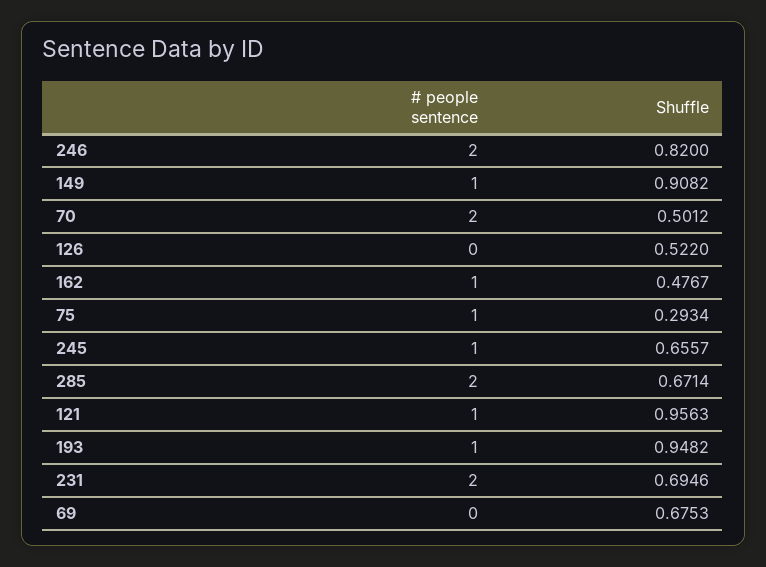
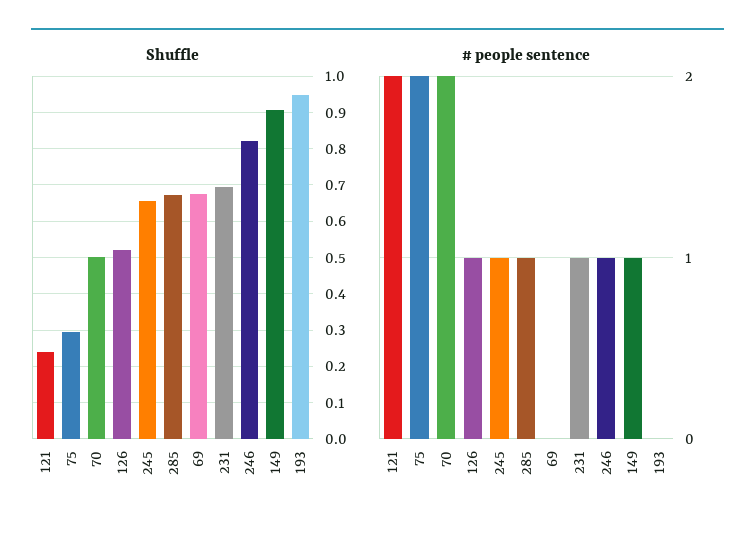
# people sentence, 246: 2 -> 1
# people sentence, 126: 0 -> 1
# people sentence, 162: 1 -> none
Shuffle, 162: 0.4767 -> none
# people sentence, 75: 1 -> 2
# people sentence, 285: 2 -> 1
# people sentence, 121: 1 -> 2
Shuffle, 121: 0.9563 -> 0.24
# people sentence, 193: 1 -> 0
# people sentence, 231: 2 -> 1

